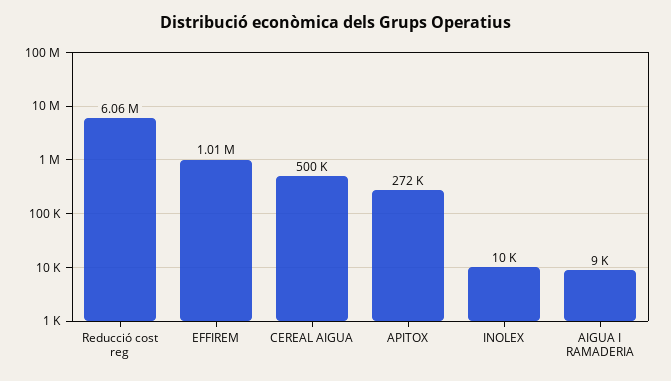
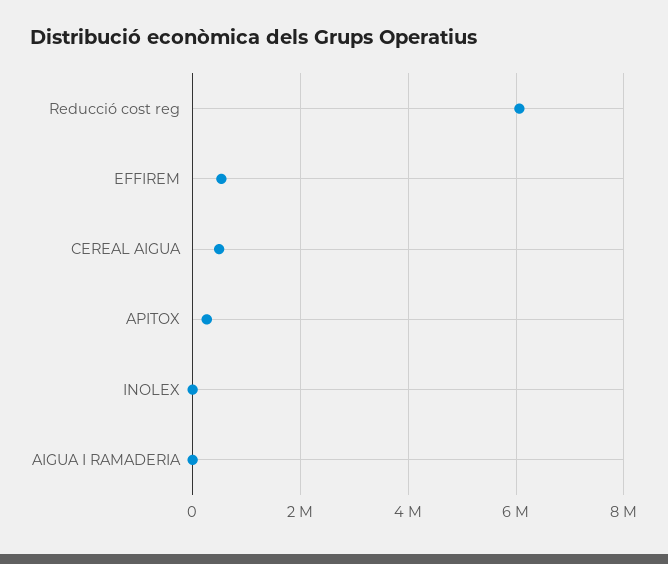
EFFIREM: 1010000 -> 600000

